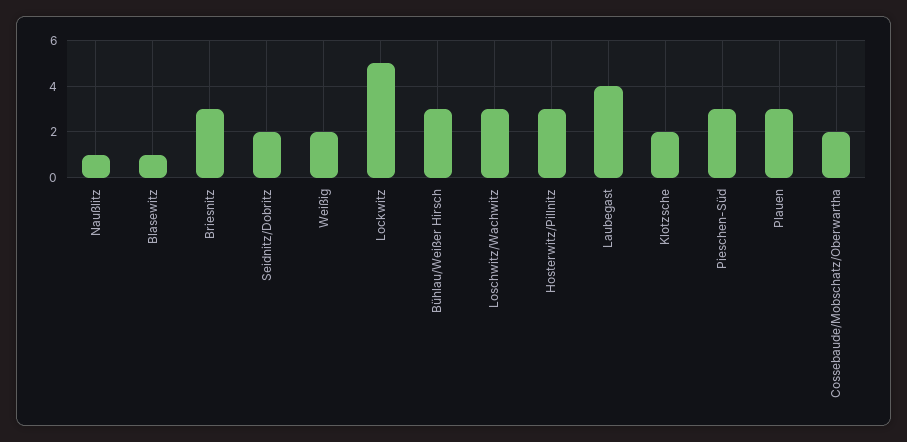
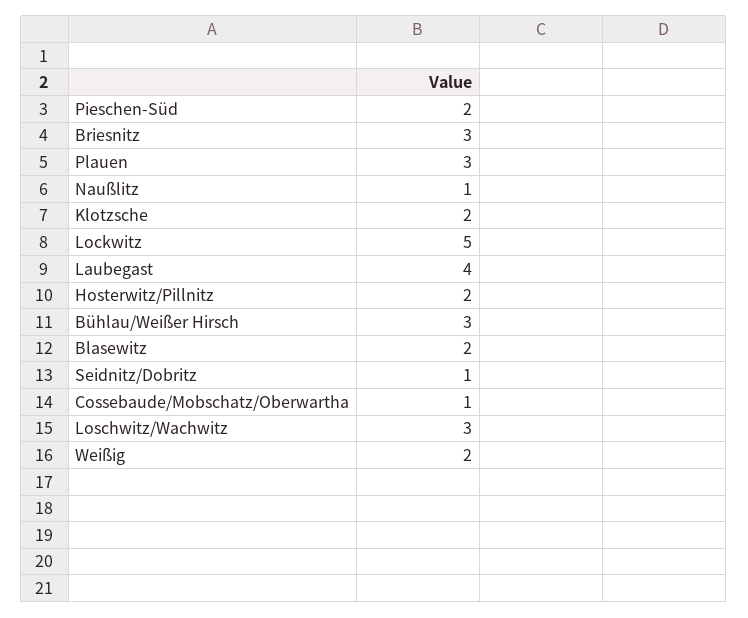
Blasewitz: 1 -> 2
Seidnitz/Dobritz: 2 -> 1
Hosterwitz/Pillnitz: 3 -> 2
Pieschen-Süd: 3 -> 2
Cossebaude/Mobschatz/Oberwartha: 2 -> 1

